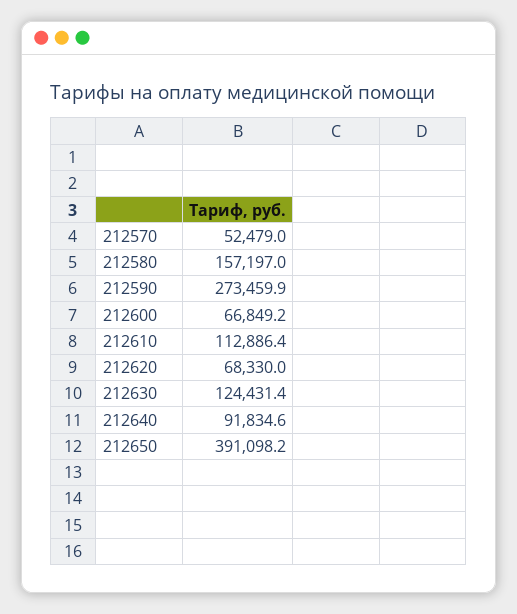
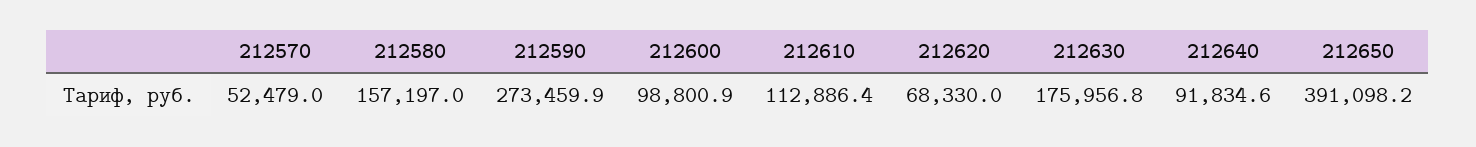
212600: 66849.2 -> 98800.9
212630: 124431.4 -> 175956.8

